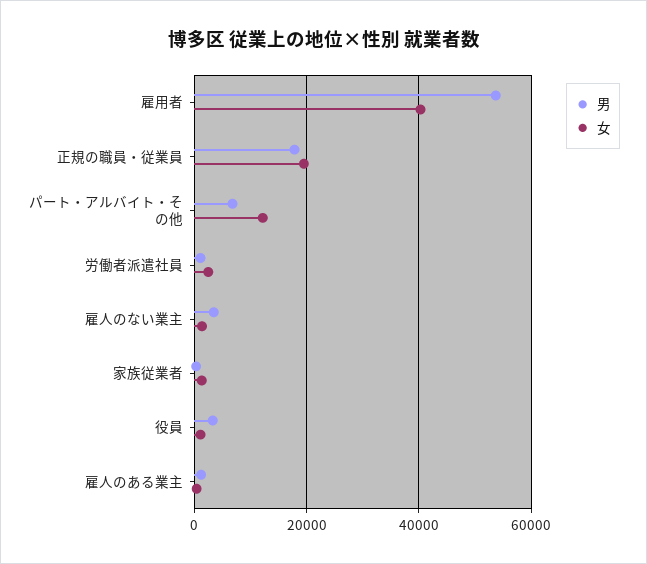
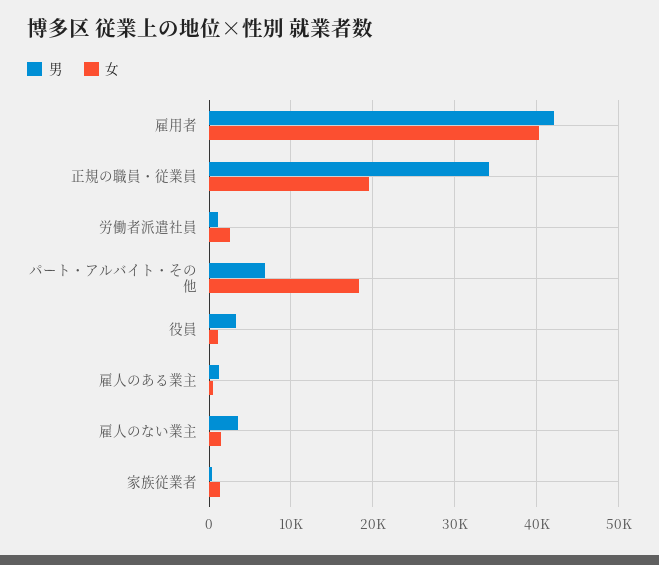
男, 雇用者: 54000 -> 42000
男, 正規の職員・従業員: 18000 -> 34000
女, パート・アルバイト・その他: 12000 -> 18000

